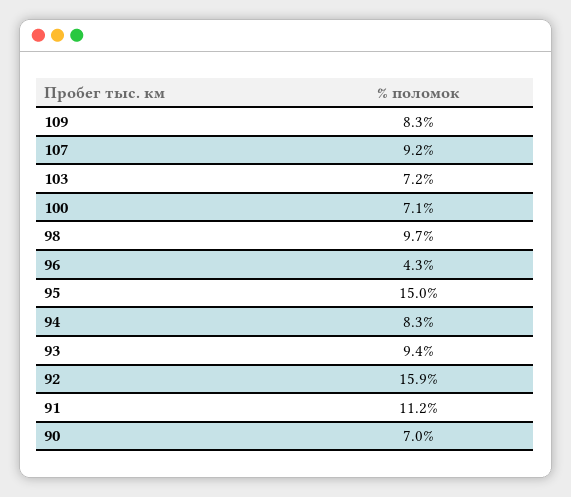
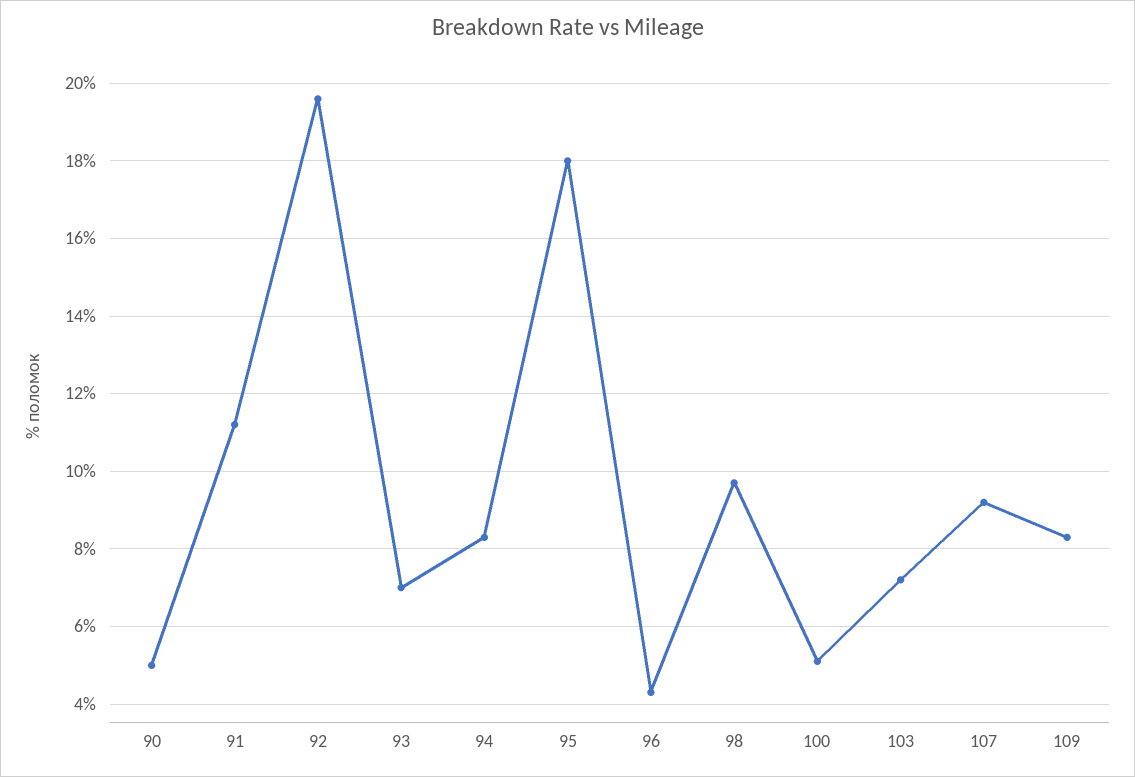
100: 7.1 -> 5
95: 15 -> 18
93: 9.4 -> 7
92: 15.9 -> 19.5
90: 7 -> 5

